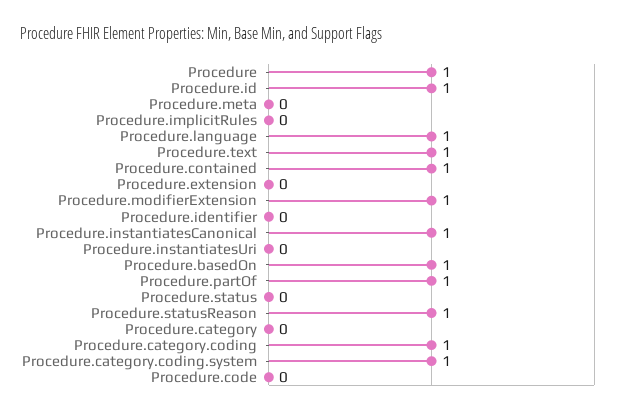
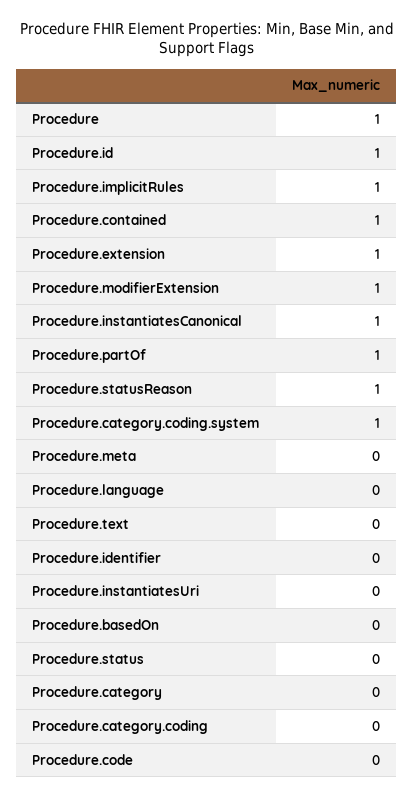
Procedure.implicitRules: 0 -> 1
Procedure.language: 1 -> 0
Procedure.text: 1 -> 0
Procedure.extension: 0 -> 1
Procedure.basedOn: 1 -> 0
Procedure.category.coding: 1 -> 0

